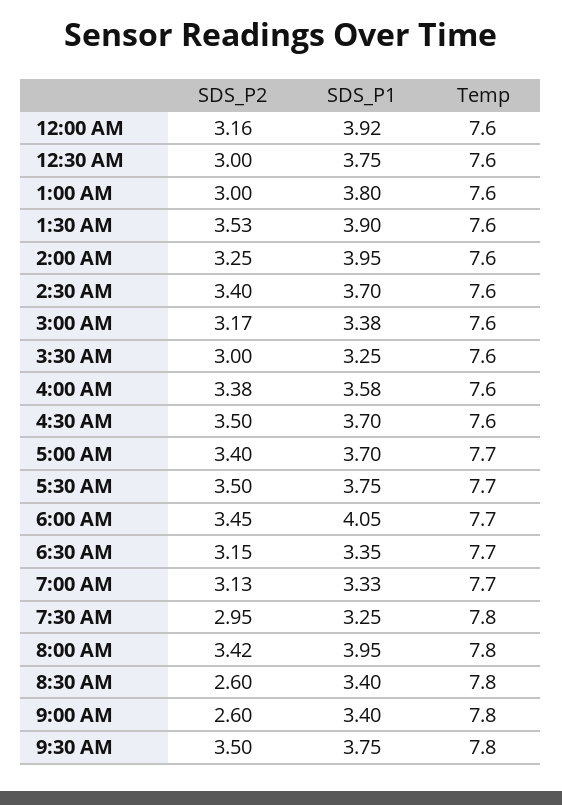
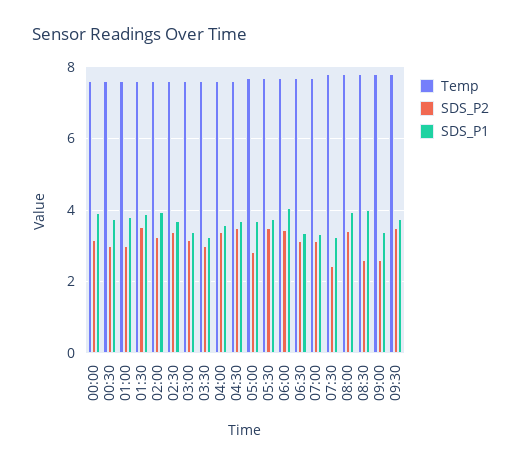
SDS_P2, 5:00 AM: 3.4 -> 2.8
SDS_P2, 7:30 AM: 2.95 -> 2.4
SDS_P1, 8:30 AM: 3.4 -> 4

